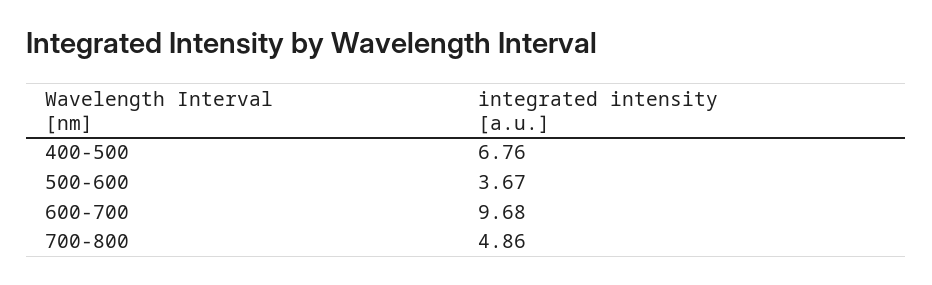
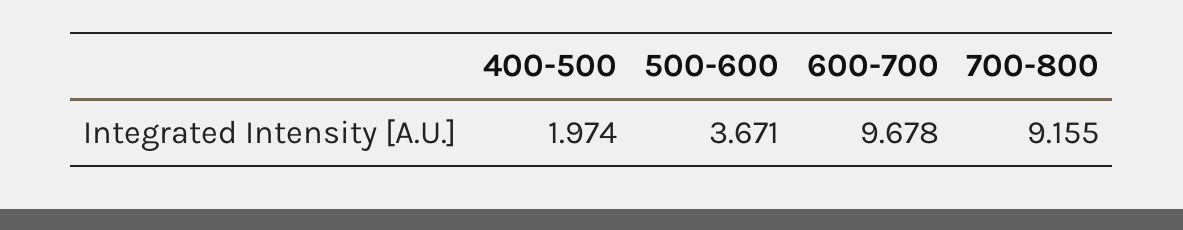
400-500: 6.76 -> 1.974
700-800: 4.86 -> 9.155

